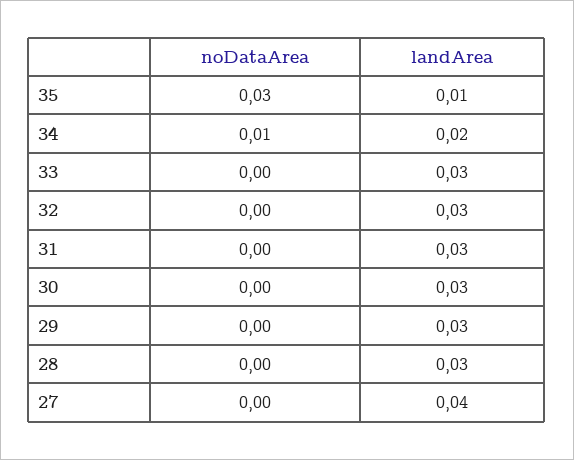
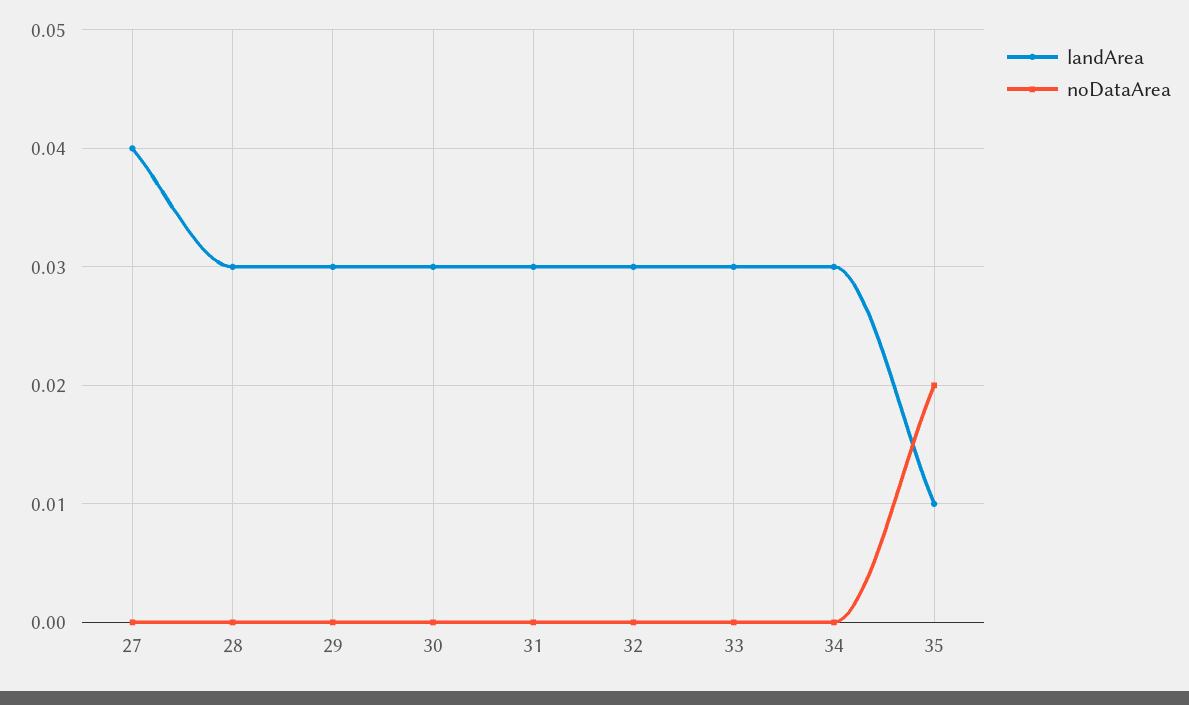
noDataArea, 35: 0.03 -> 0.02
noDataArea, 34: 0.01 -> 0
landArea, 34: 0.02 -> 0.03

